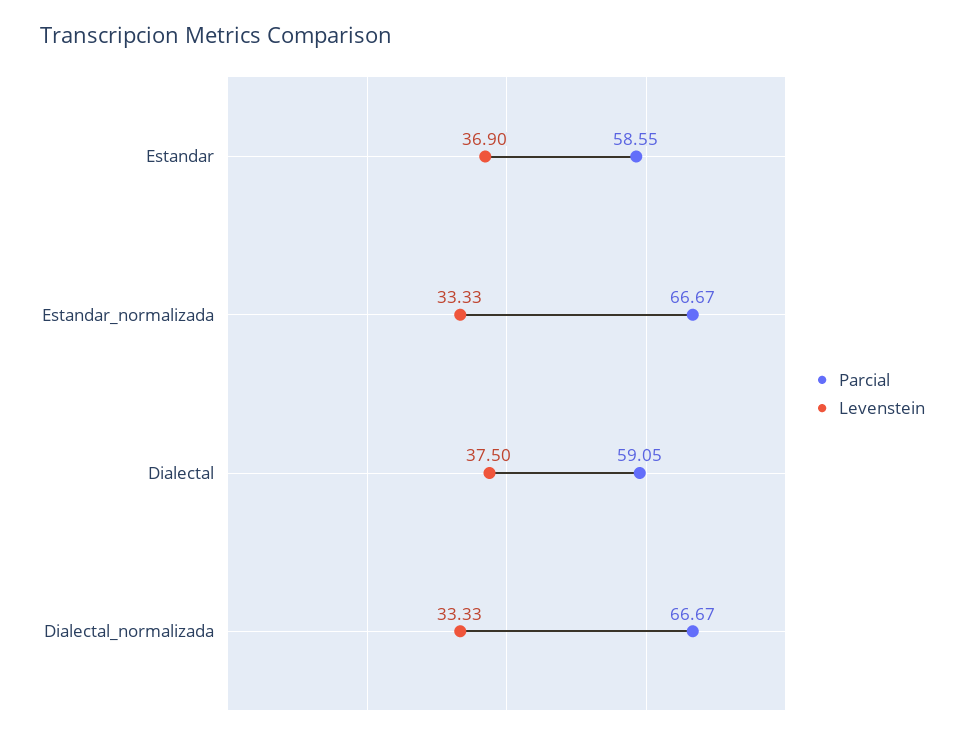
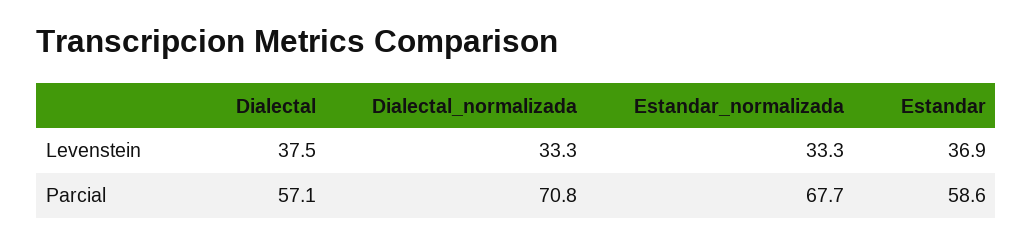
Parcial, Estandar_normalizada: 66.67 -> 67.7
Parcial, Dialectal: 59.05 -> 57.1
Parcial, Dialectal_normalizada: 66.67 -> 70.8

